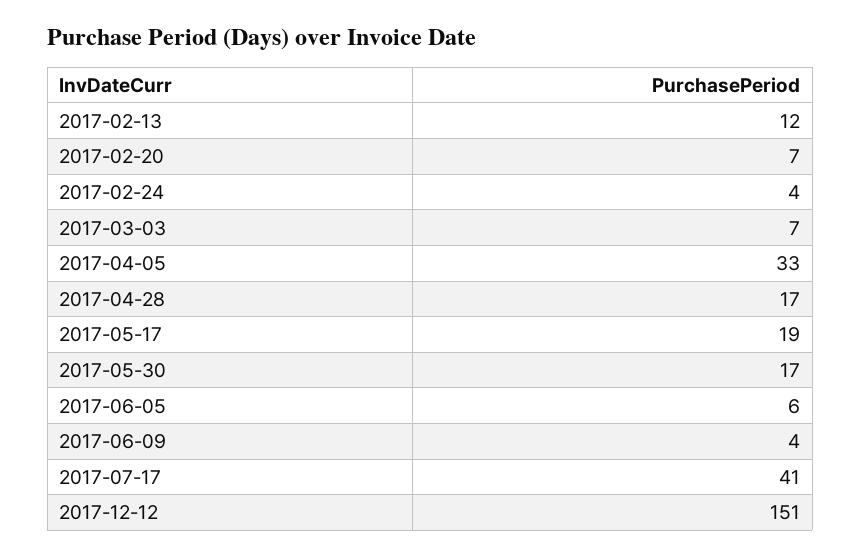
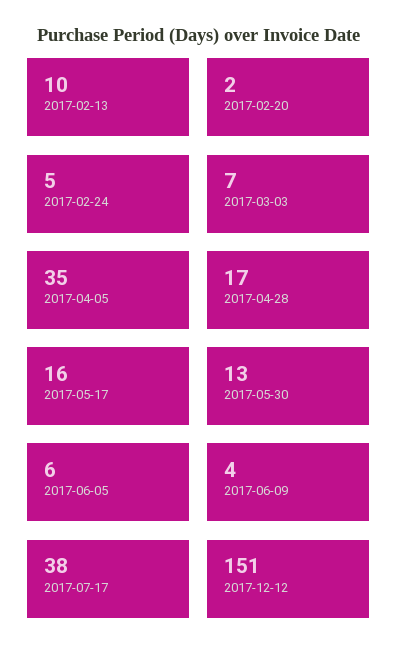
2017-02-13: 12 -> 10
2017-02-20: 7 -> 2
2017-02-24: 4 -> 5
2017-04-05: 33 -> 35
2017-05-17: 19 -> 16
2017-05-30: 17 -> 13
2017-07-17: 41 -> 38

